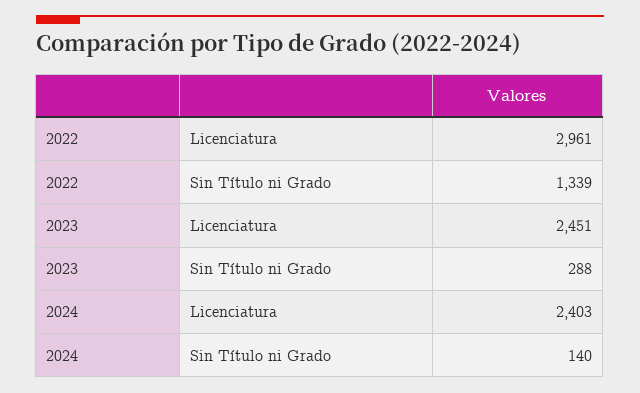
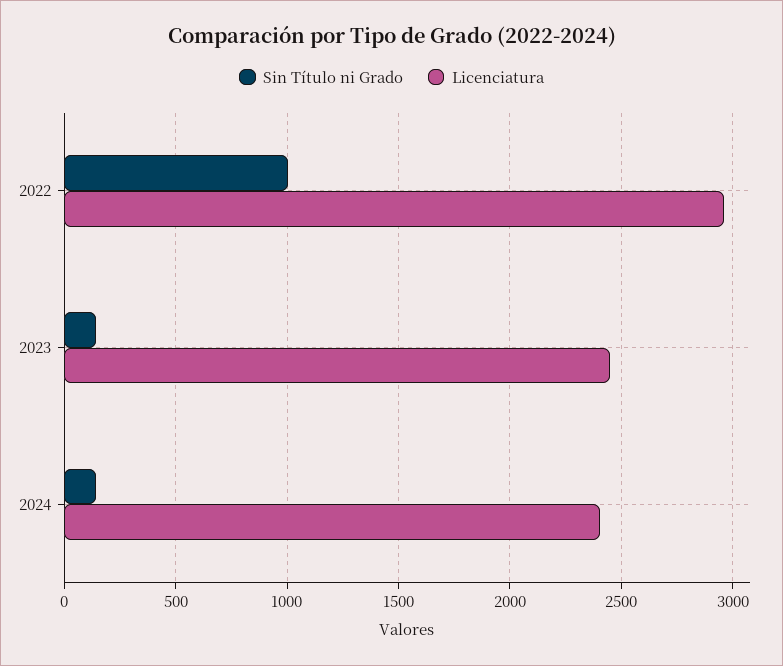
Sin Título ni Grado, 2022: 1339 -> 1000
Sin Título ni Grado, 2023: 288 -> 150

